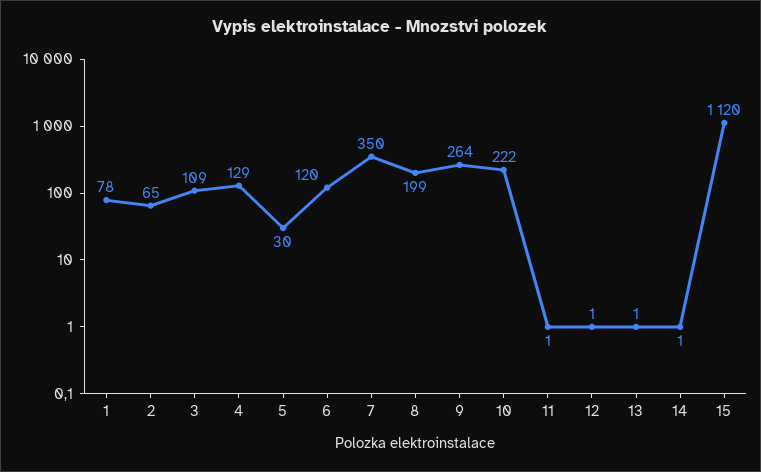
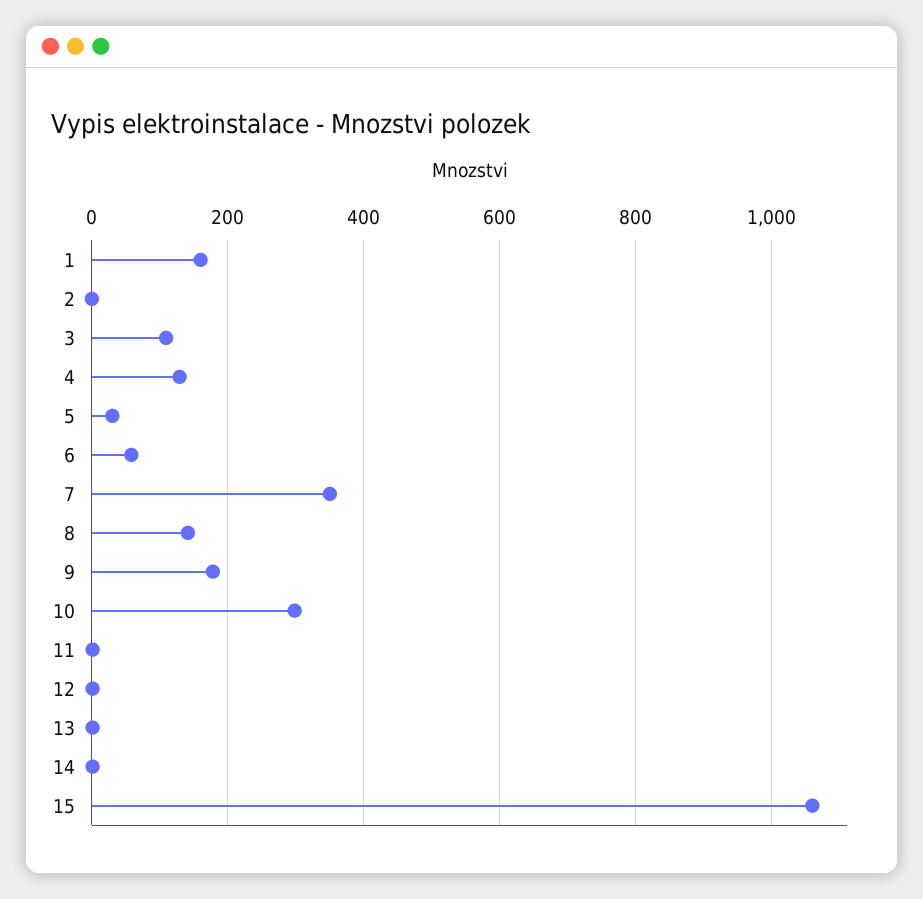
1: 78 -> 160
2: 65 -> 0
6: 120 -> 60
8: 199 -> 140
9: 264 -> 180
10: 222 -> 300
15: 1120 -> 1060

